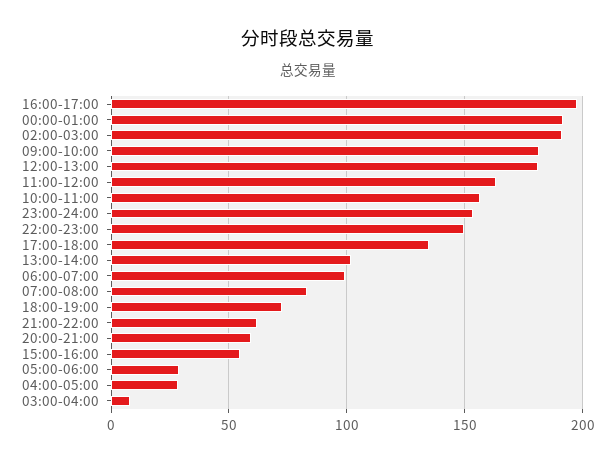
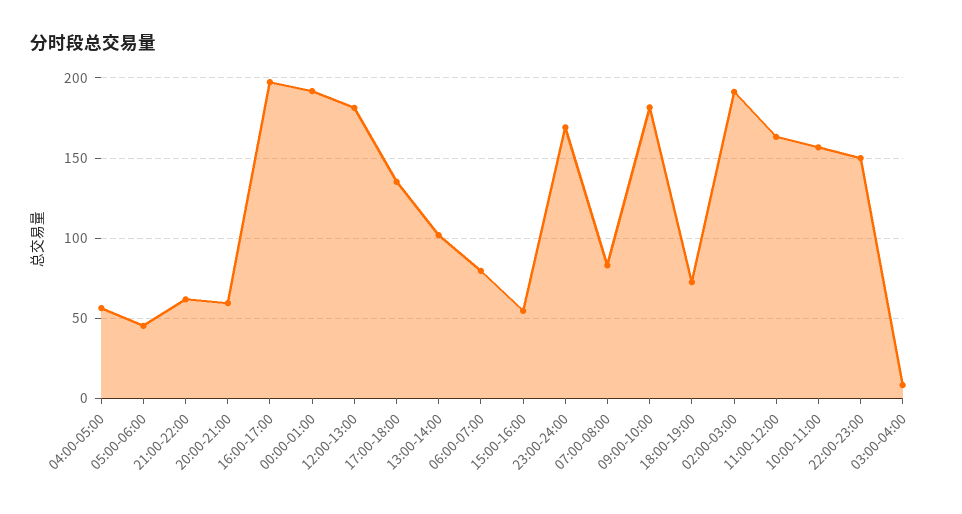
23:00-24:00: 155 -> 170
06:00-07:00: 100 -> 80
05:00-06:00: 30 -> 45
04:00-05:00: 30 -> 55

